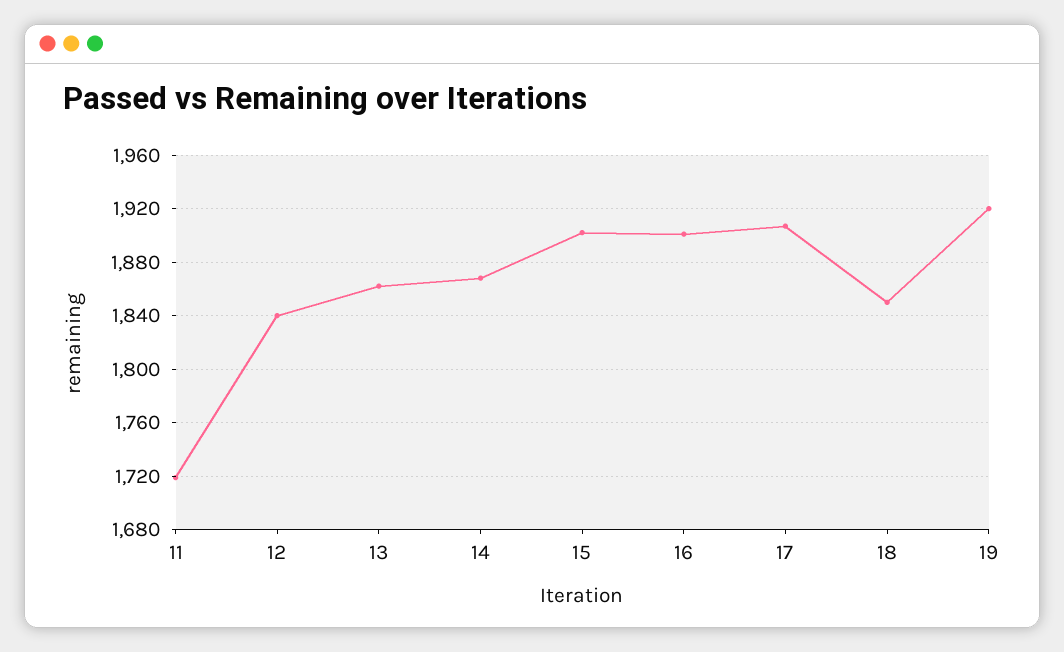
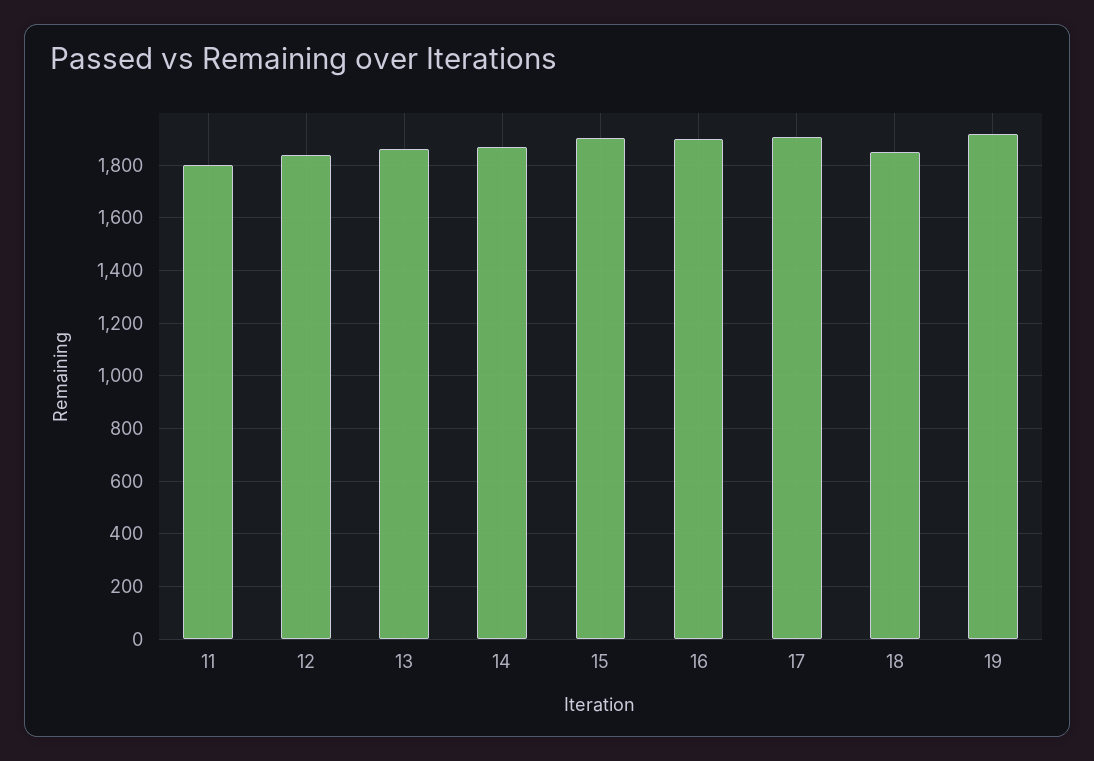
11: 1720 -> 1800

